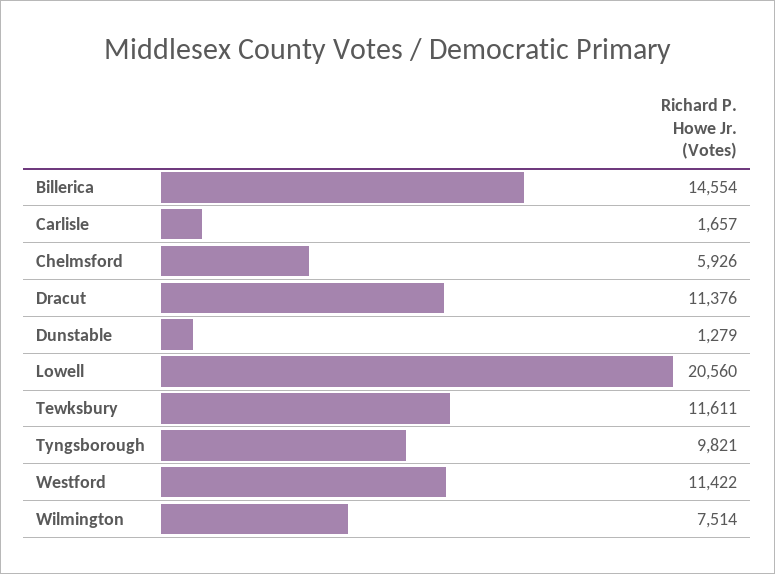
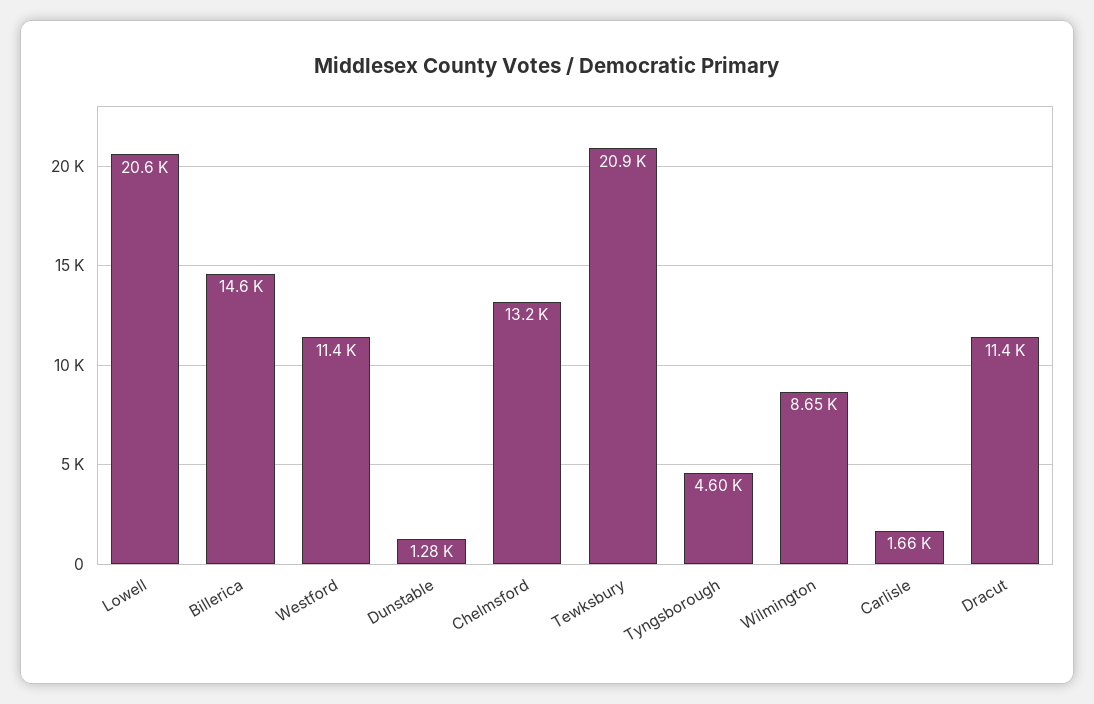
Chelmsford: 5926 -> 13200
Tewksbury: 11611 -> 20900
Tyngsborough: 9821 -> 4600
Wilmington: 7514 -> 8650

